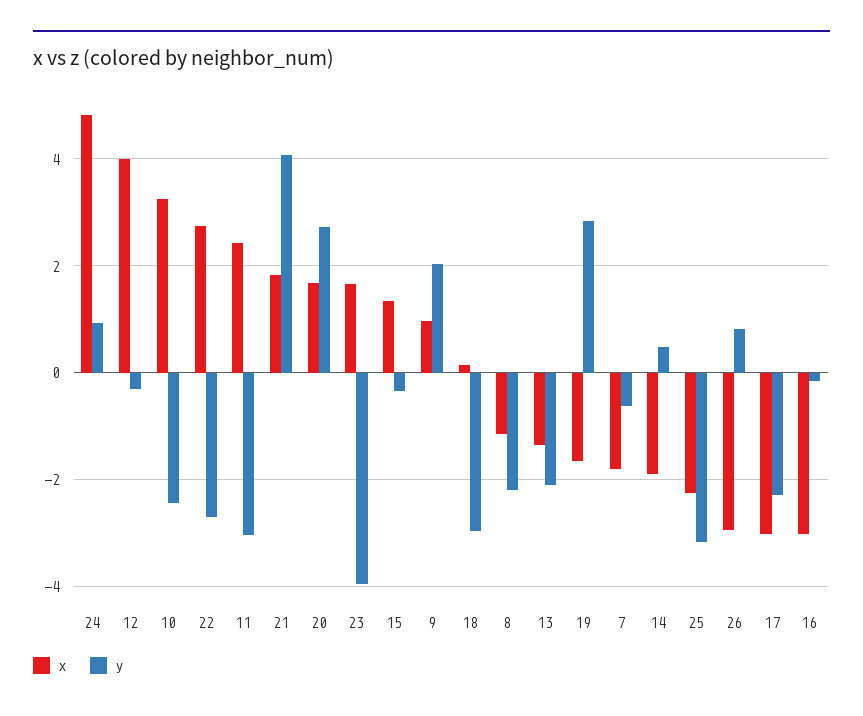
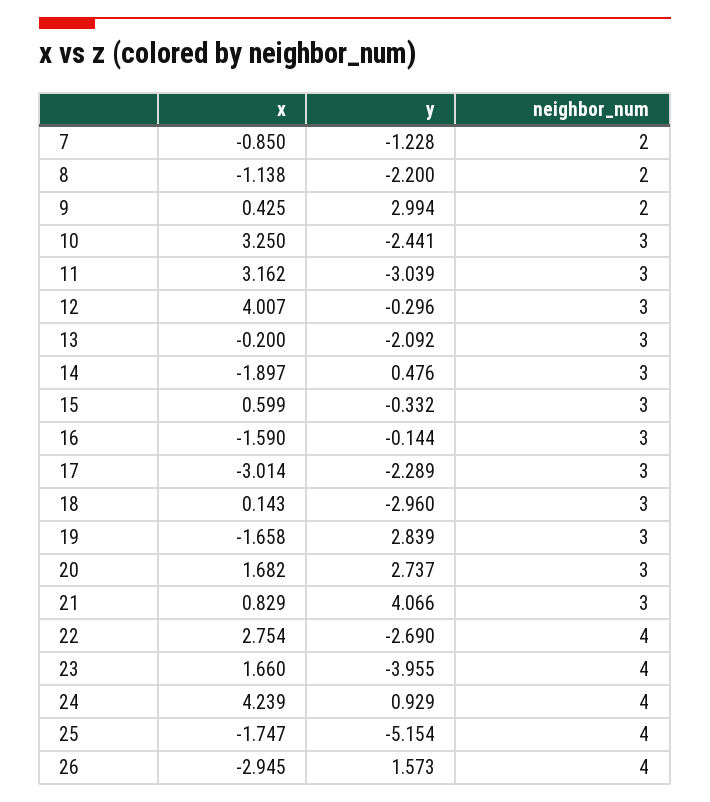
x, 24: 4.8 -> 4.239
x, 11: 2.4 -> 3.162
x, 21: 1.8 -> 0.829
x, 15: 1.4 -> 0.599
x, 9: 1 -> 0.425
y, 9: 2 -> 2.994
x, 13: -1.4 -> -0.2
x, 7: -1.8 -> -0.85
y, 7: -0.6 -> -1.228
x, 25: -2.2 -> -1.747
y, 25: -3.2 -> -5.154
y, 26: 0.8 -> 1.573
x, 16: -3 -> -1.59
neighbor_num, 7: none -> 2
neighbor_num, 8: none -> 2
neighbor_num, 9: none -> 2
neighbor_num, 10: none -> 3
neighbor_num, 11: none -> 3
neighbor_num, 12: none -> 3
neighbor_num, 13: none -> 3
neighbor_num, 14: none -> 3
neighbor_num, 15: none -> 3
neighbor_num, 16: none -> 3
neighbor_num, 17: none -> 3
neighbor_num, 18: none -> 3
neighbor_num, 19: none -> 3
neighbor_num, 20: none -> 3
neighbor_num, 21: none -> 3
neighbor_num, 22: none -> 4
neighbor_num, 23: none -> 4
neighbor_num, 24: none -> 4
neighbor_num, 25: none -> 4
neighbor_num, 26: none -> 4

